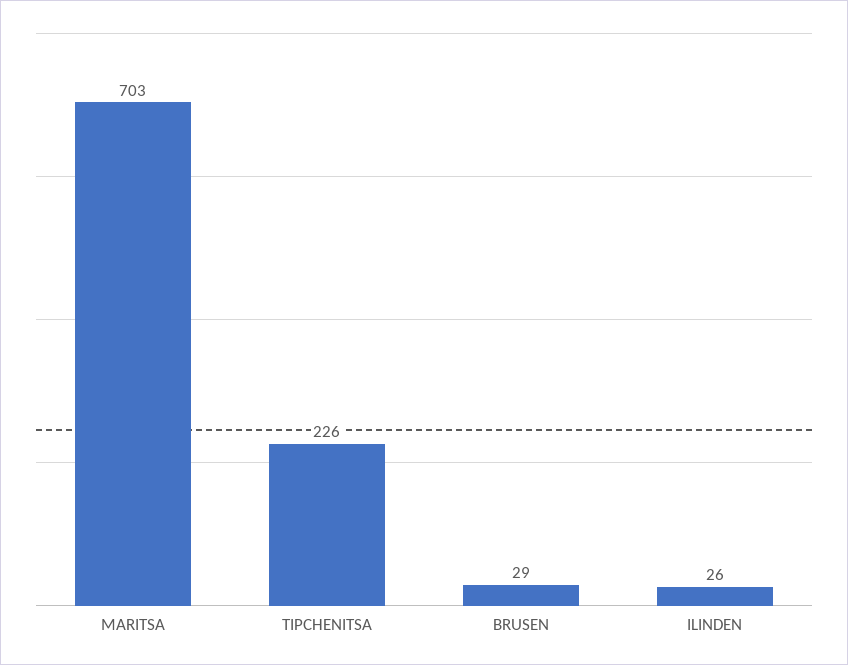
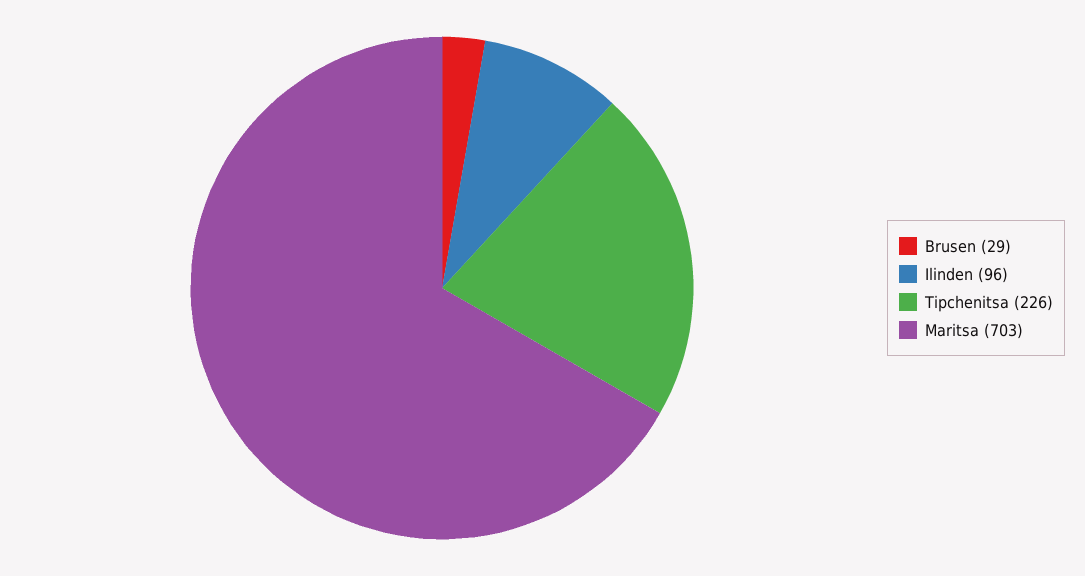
ILINDEN: 26 -> 96

